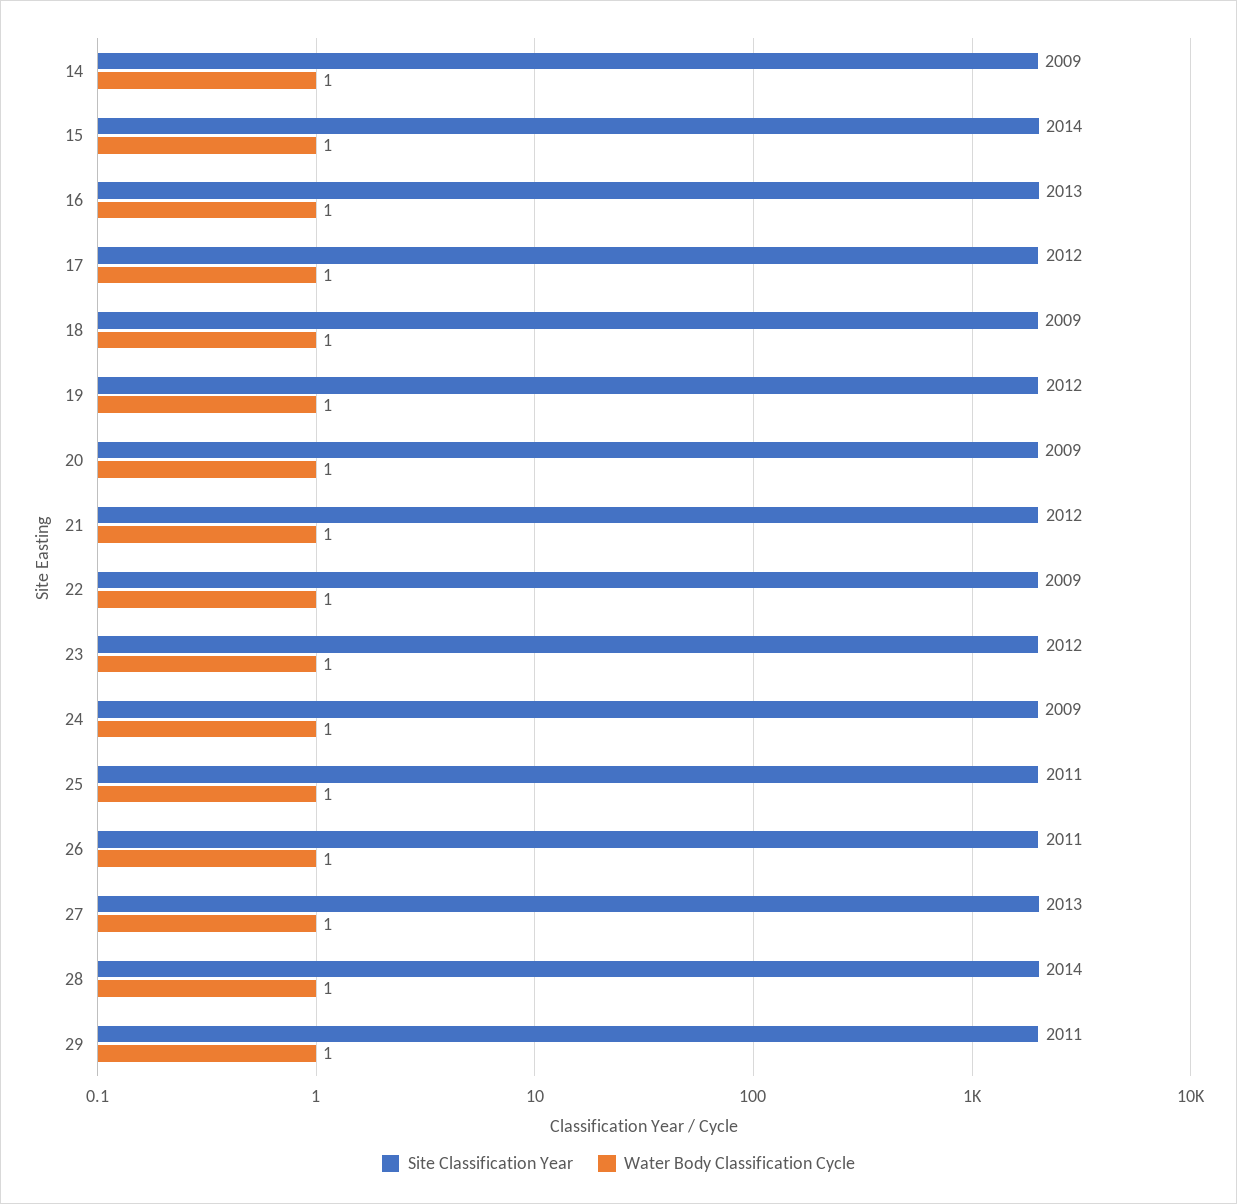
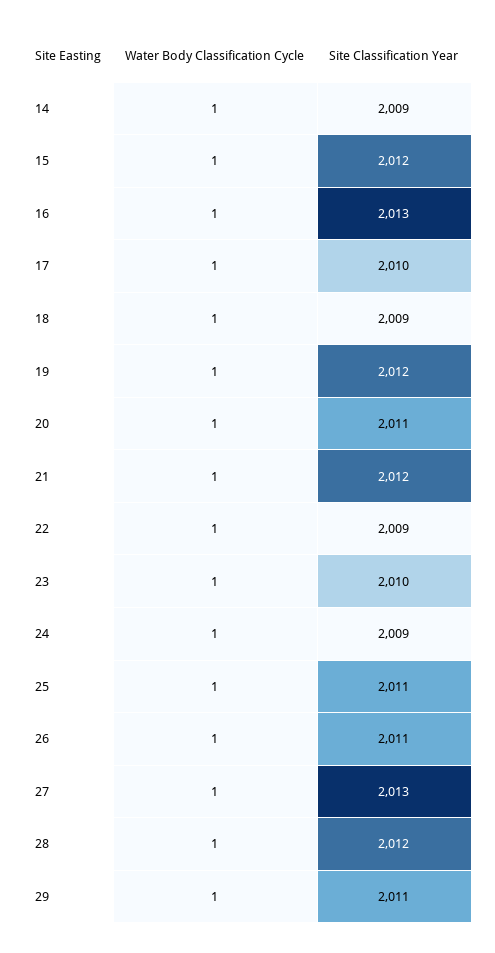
Site Classification Year, 15: 2014 -> 2012
Site Classification Year, 17: 2012 -> 2010
Site Classification Year, 20: 2009 -> 2011
Site Classification Year, 23: 2012 -> 2010
Site Classification Year, 28: 2014 -> 2012

